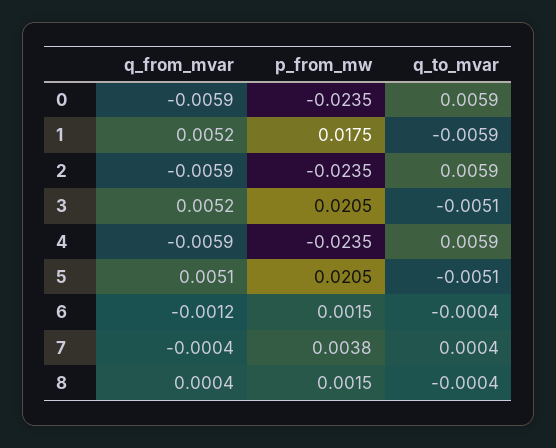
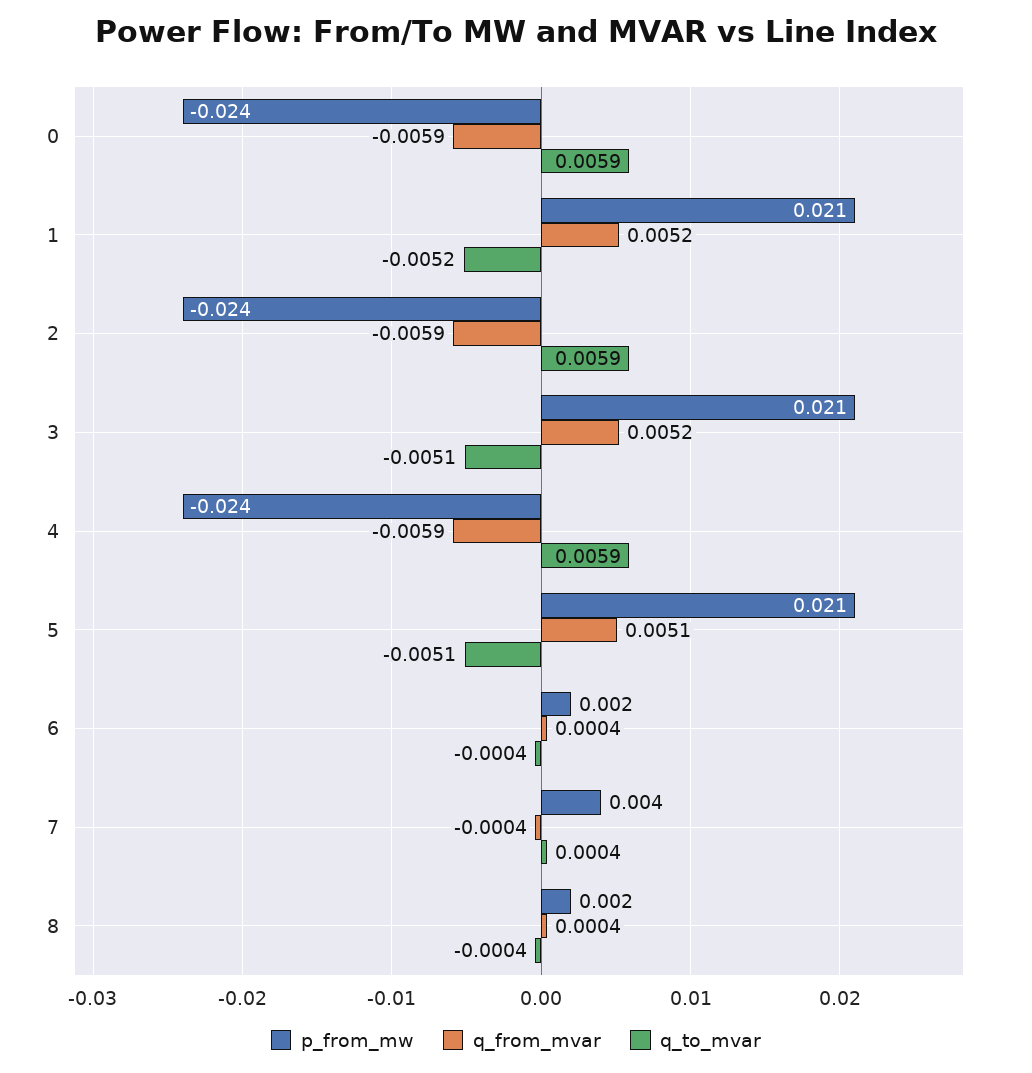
p_from_mw, 1: 0.0175 -> 0.021
q_to_mvar, 1: -0.0059 -> -0.0052
q_from_mvar, 6: -0.0012 -> 0.0004

